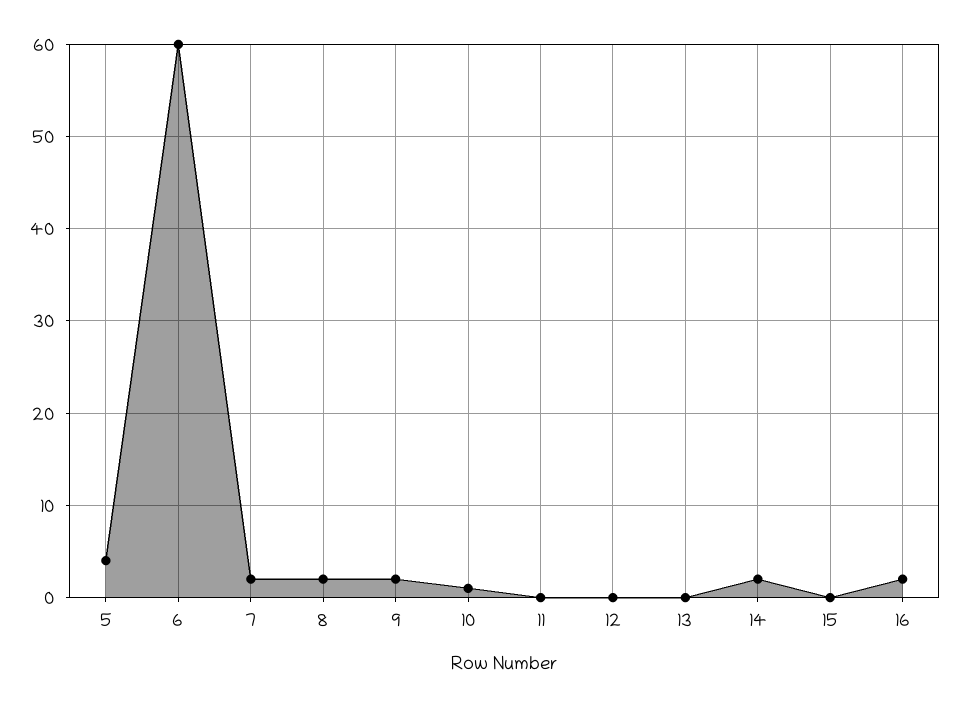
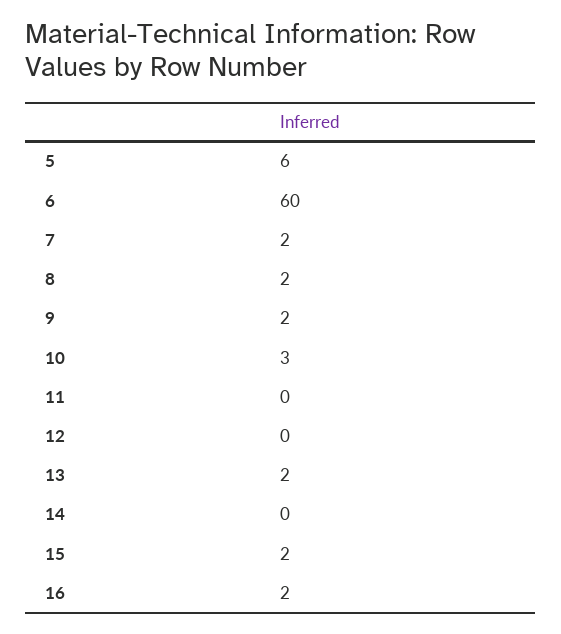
5: 4 -> 6
10: 1 -> 3
13: 0 -> 2
14: 2 -> 0
15: 0 -> 2

